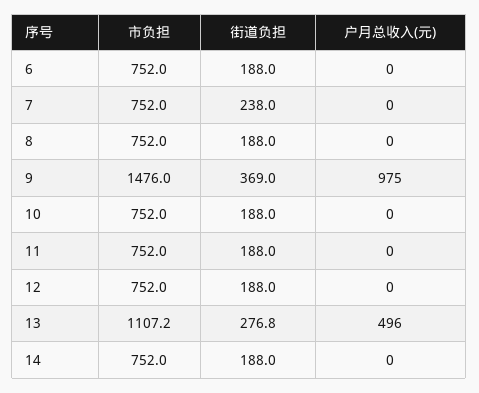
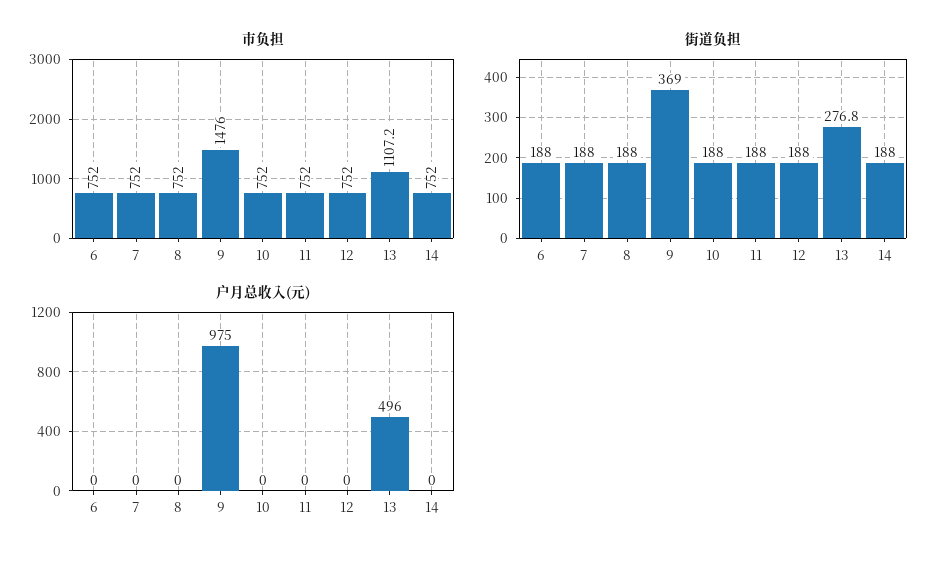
街道负担, 7: 238 -> 188

